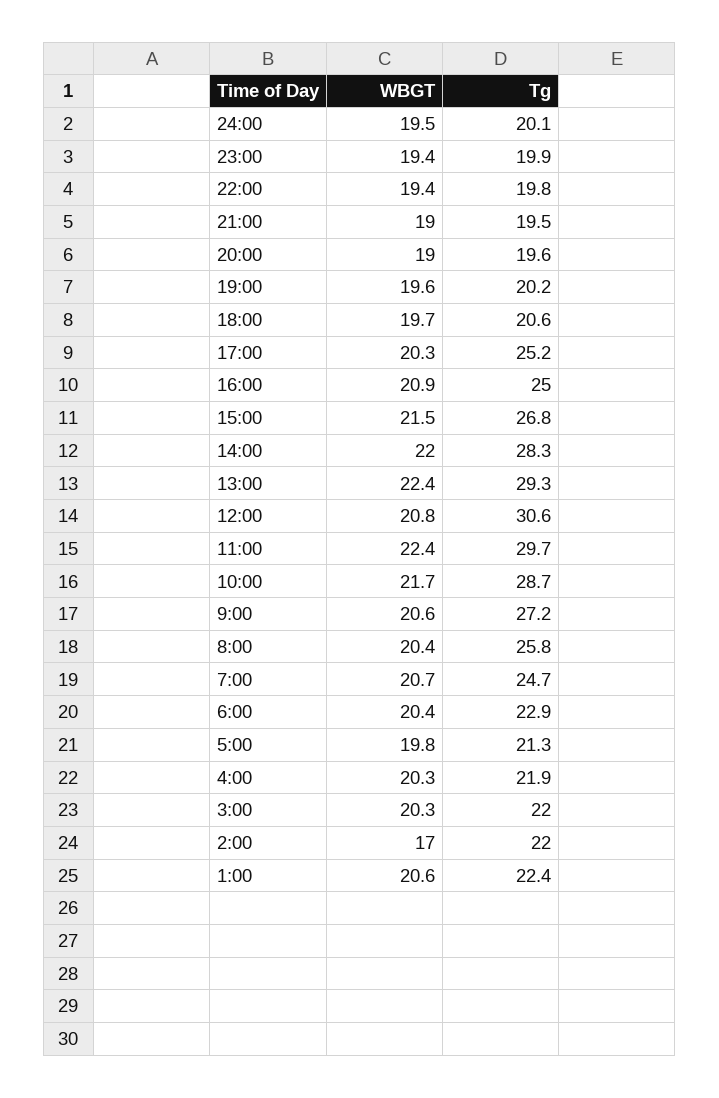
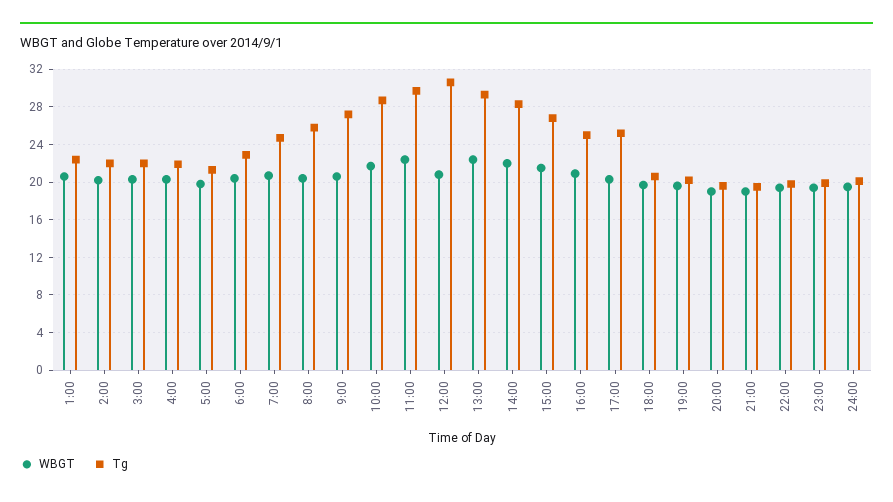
WBGT, 2:00: 17 -> 20

